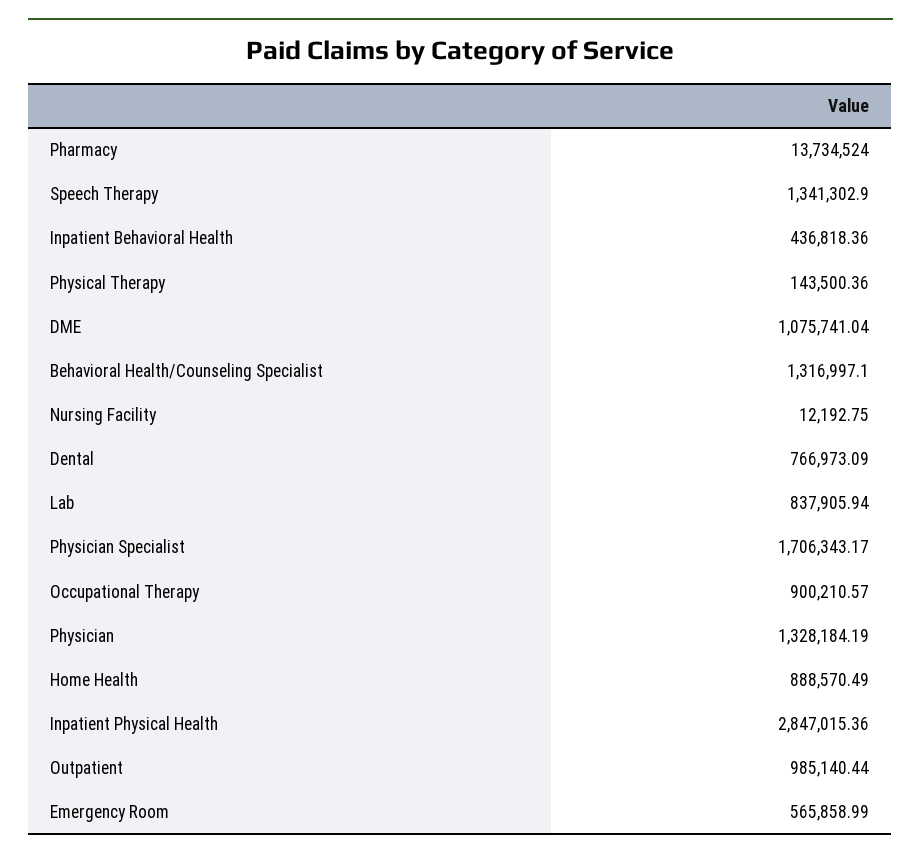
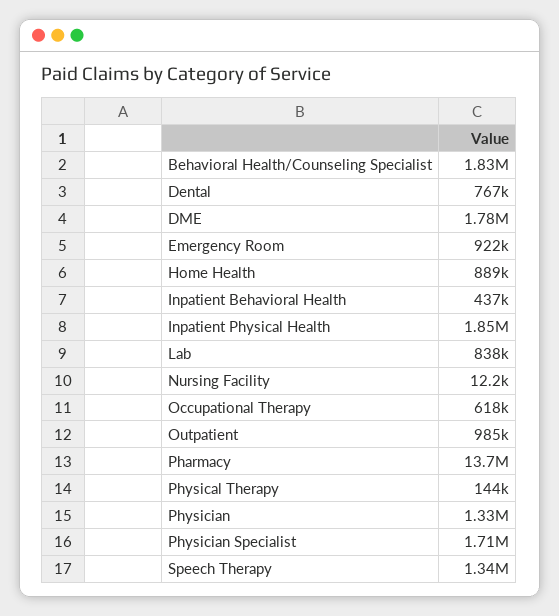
DME: 1075741.04 -> 1780000
Behavioral Health/Counseling Specialist: 1316997.1 -> 1830000
Occupational Therapy: 900210.57 -> 618000
Inpatient Physical Health: 2847015.36 -> 1850000
Emergency Room: 565858.99 -> 922000

